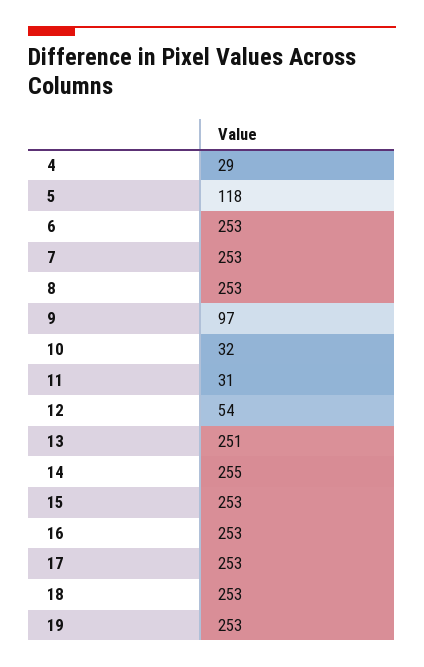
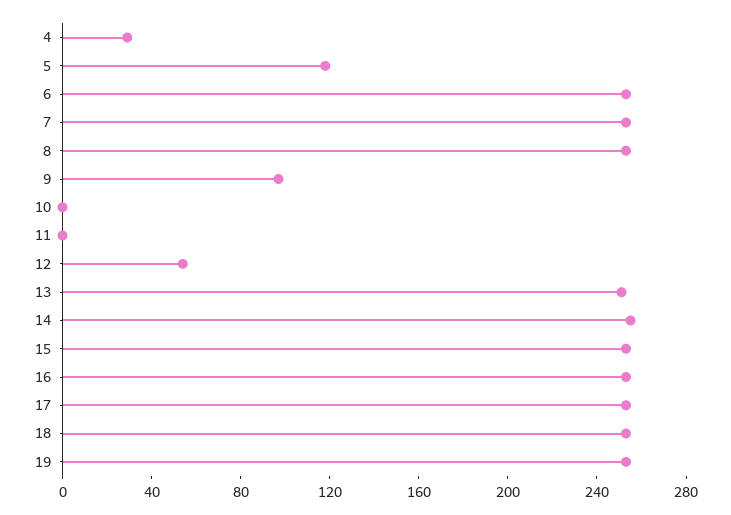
10: 32 -> 0
11: 31 -> 0

